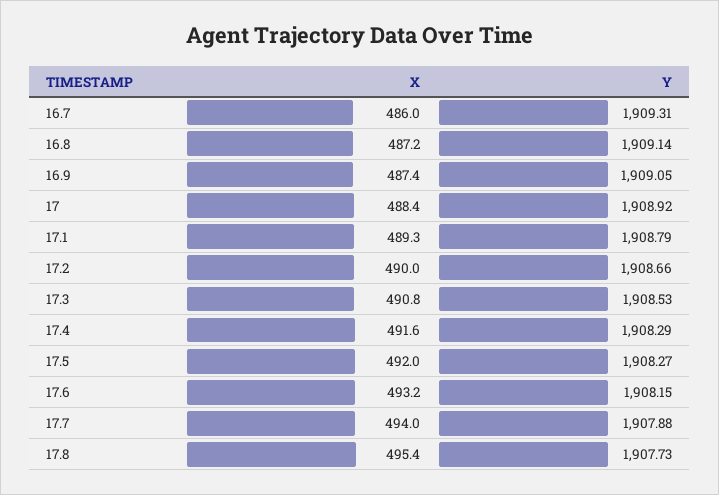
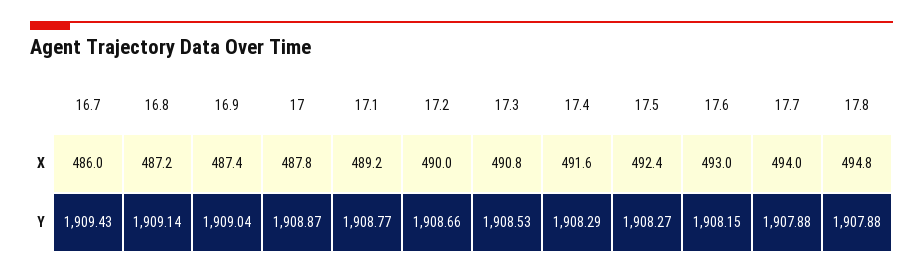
Y, 16.7: 1909.31 -> 1909.43
Y, 16.9: 1909.05 -> 1909.04
X, 17: 488.4 -> 487.8
Y, 17: 1908.92 -> 1908.87
X, 17.1: 489.3 -> 489.2
Y, 17.1: 1908.79 -> 1908.77
X, 17.5: 492 -> 492.4
X, 17.6: 493.2 -> 493
X, 17.8: 495.4 -> 494.8
Y, 17.8: 1907.73 -> 1907.88

